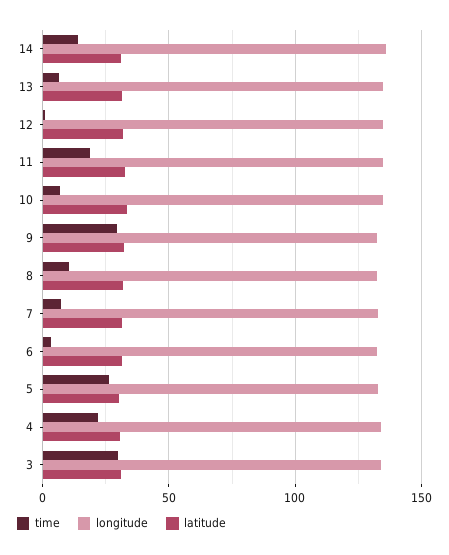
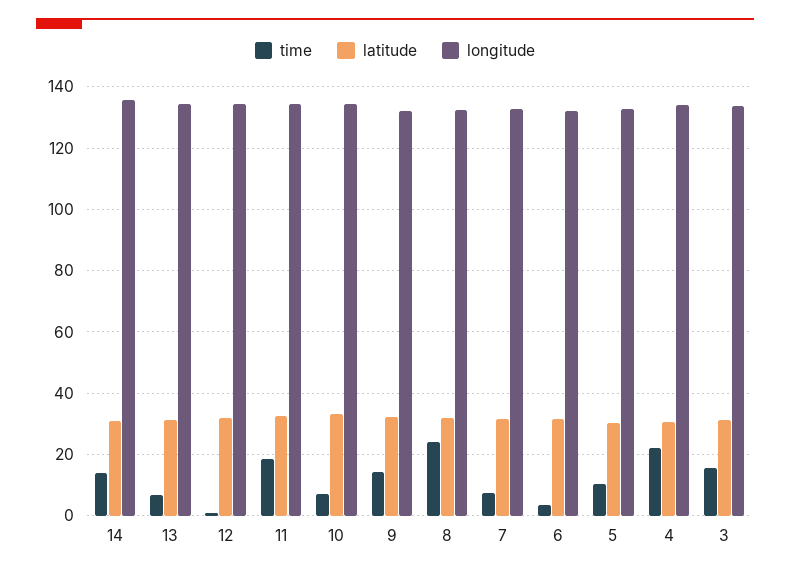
time, 9: 30 -> 14
time, 8: 10 -> 24
time, 5: 25 -> 10
time, 3: 30 -> 16

